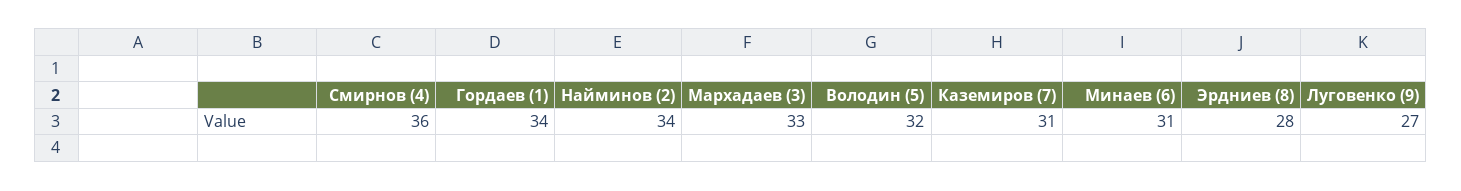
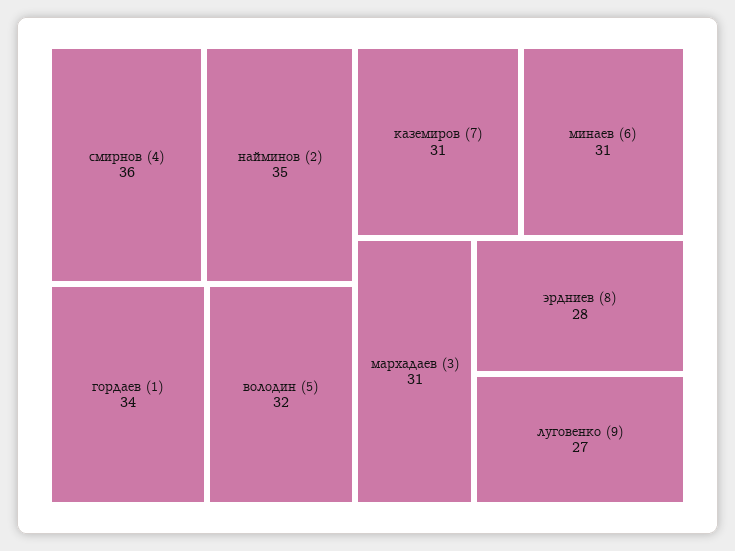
Найминов (2): 34 -> 35
Мархадаев (3): 33 -> 31

